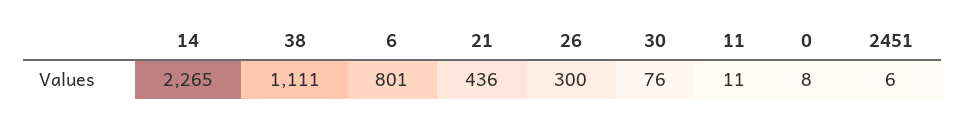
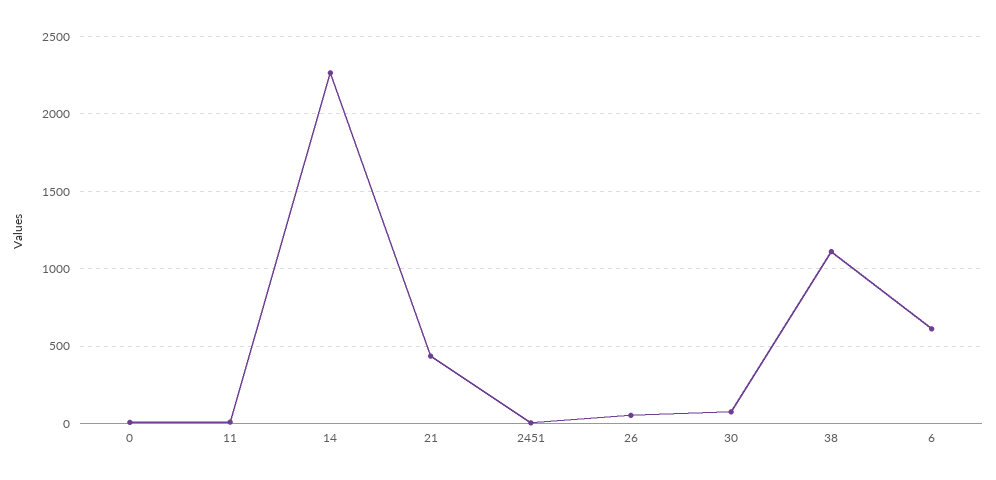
6: 801 -> 600
26: 300 -> 50

